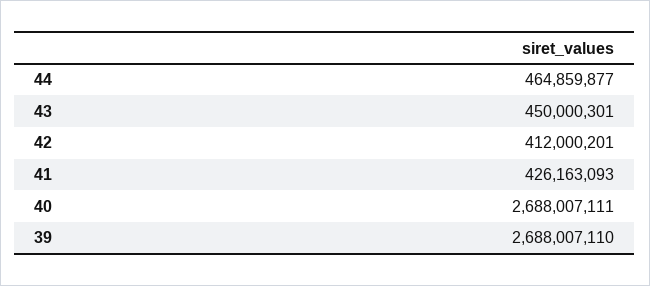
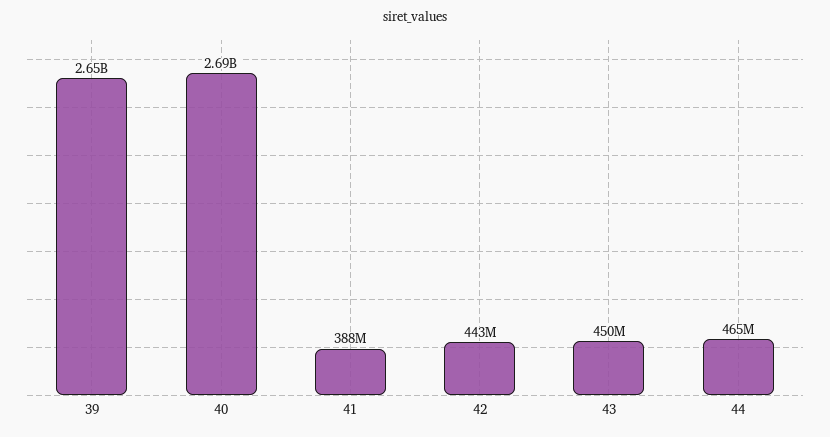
42: 412000201 -> 443000000
41: 426163093 -> 388000000
39: 2688007110 -> 2650000000

